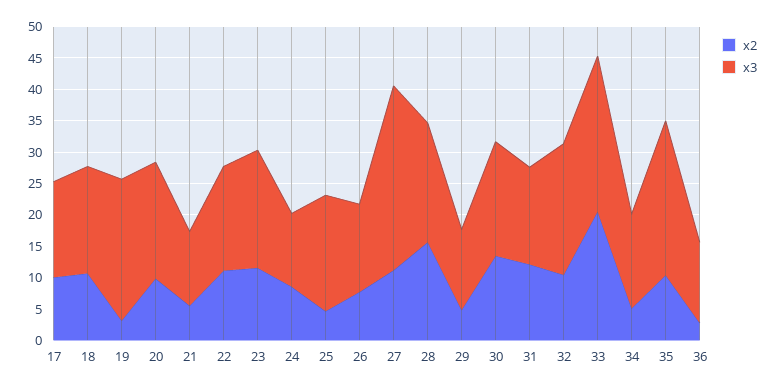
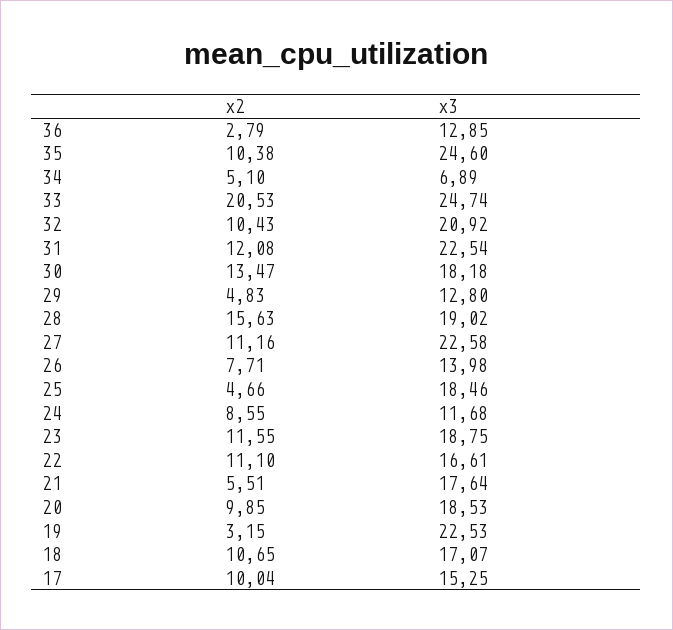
x3, 21: 12.5 -> 17.64
x3, 27: 30 -> 22.58
x3, 31: 15 -> 22.54
x3, 34: 15 -> 6.89

